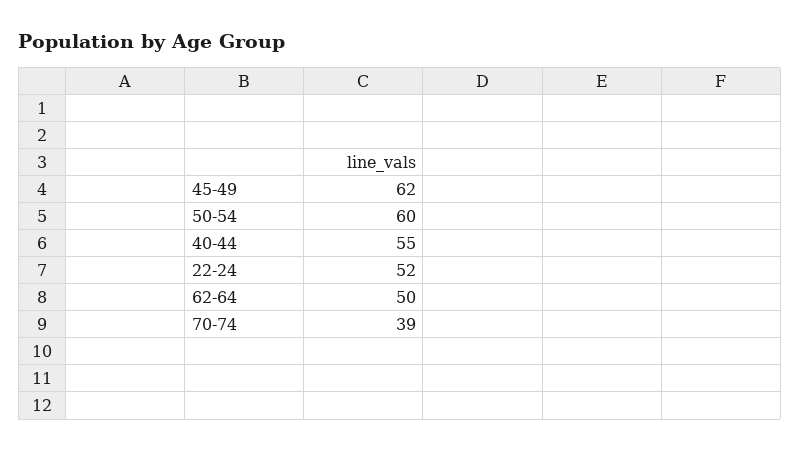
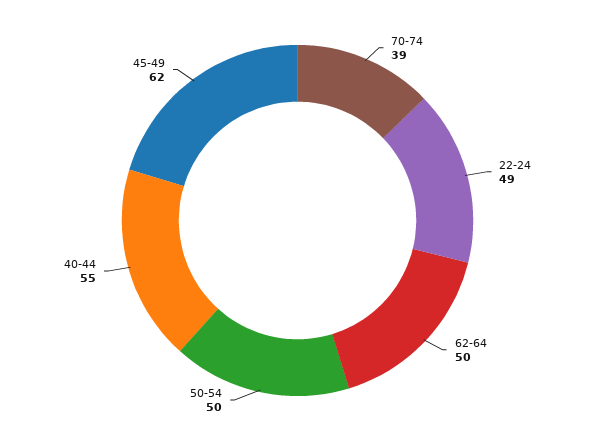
50-54: 60 -> 50
22-24: 52 -> 49

